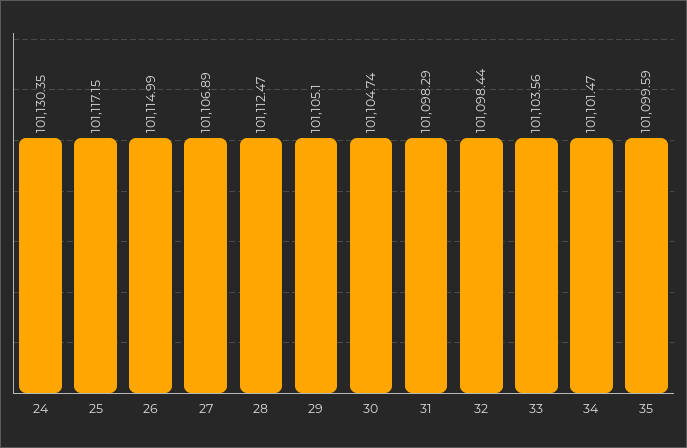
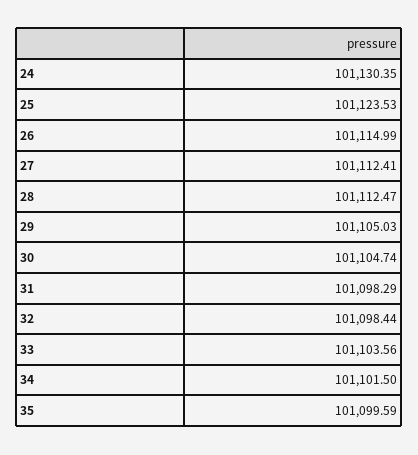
25: 101117.15 -> 101123.53
27: 101106.89 -> 101112.41
29: 101105.1 -> 101105.03
34: 101101.47 -> 101101.5

